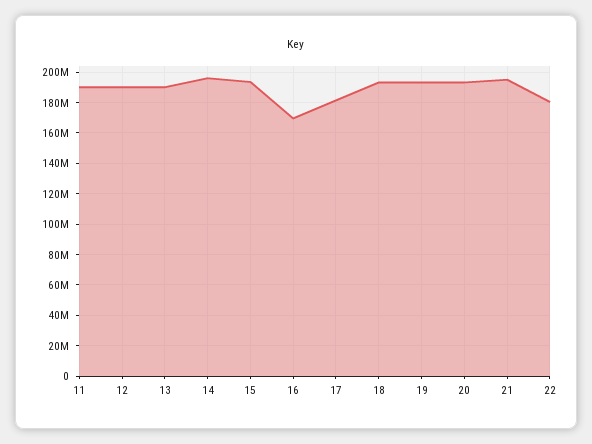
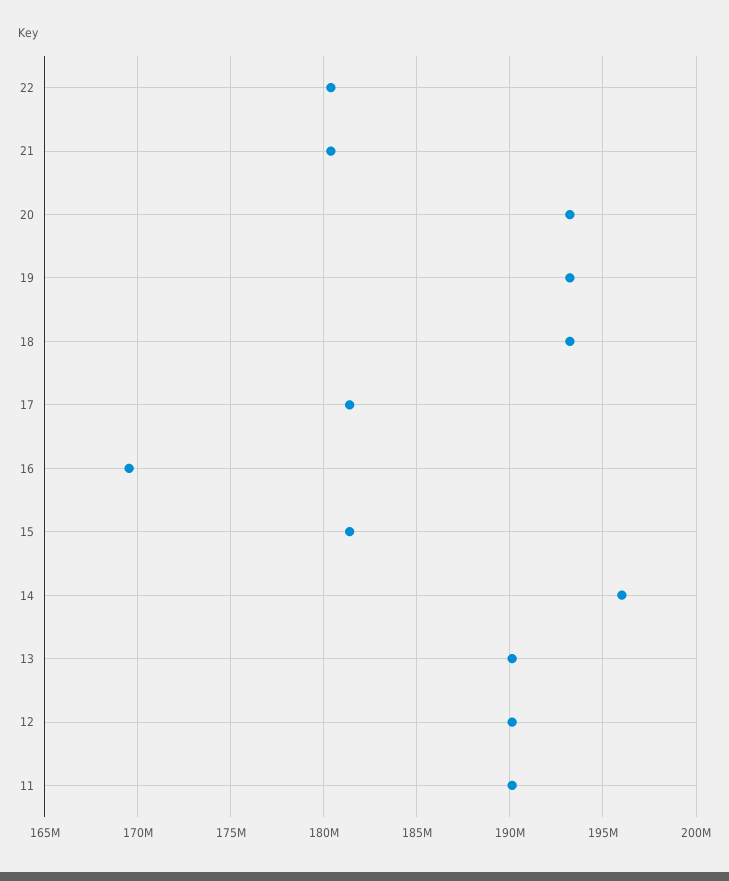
15: 195000000 -> 181500000
21: 195000000 -> 180500000

